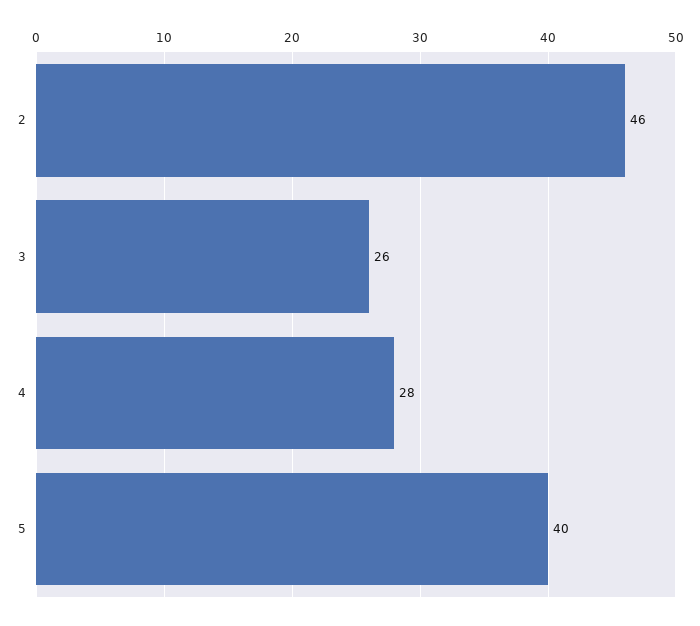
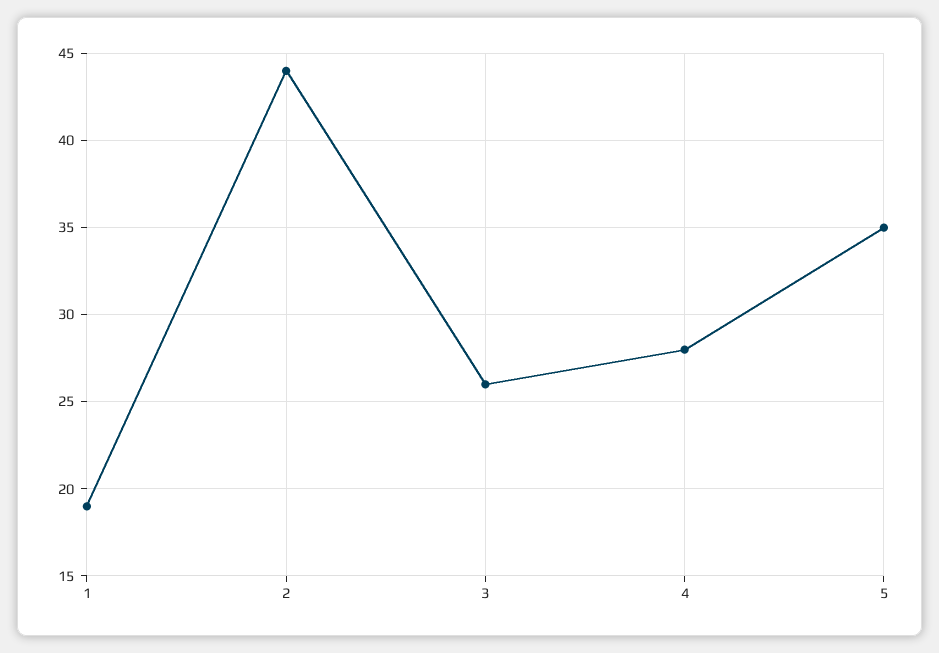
2: 46 -> 44
5: 40 -> 35
1: none -> 19

